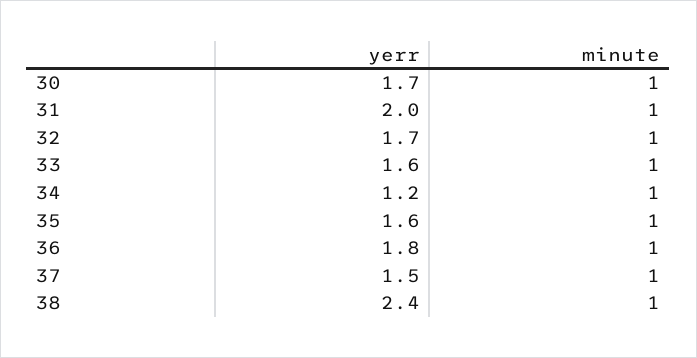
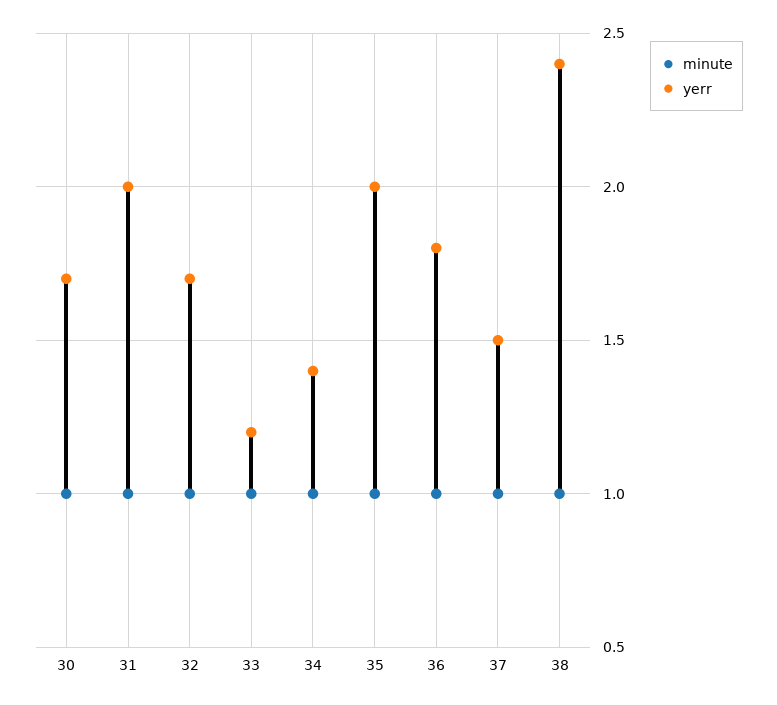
yerr, 33: 1.6 -> 1.2
yerr, 34: 1.2 -> 1.4
yerr, 35: 1.6 -> 2

